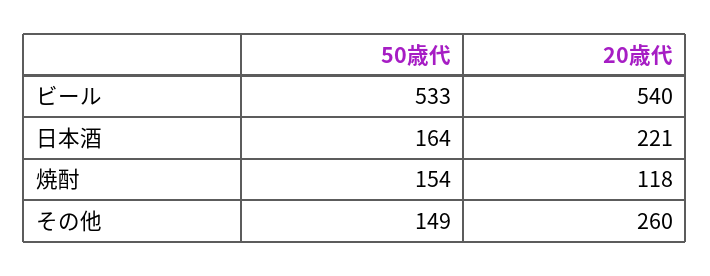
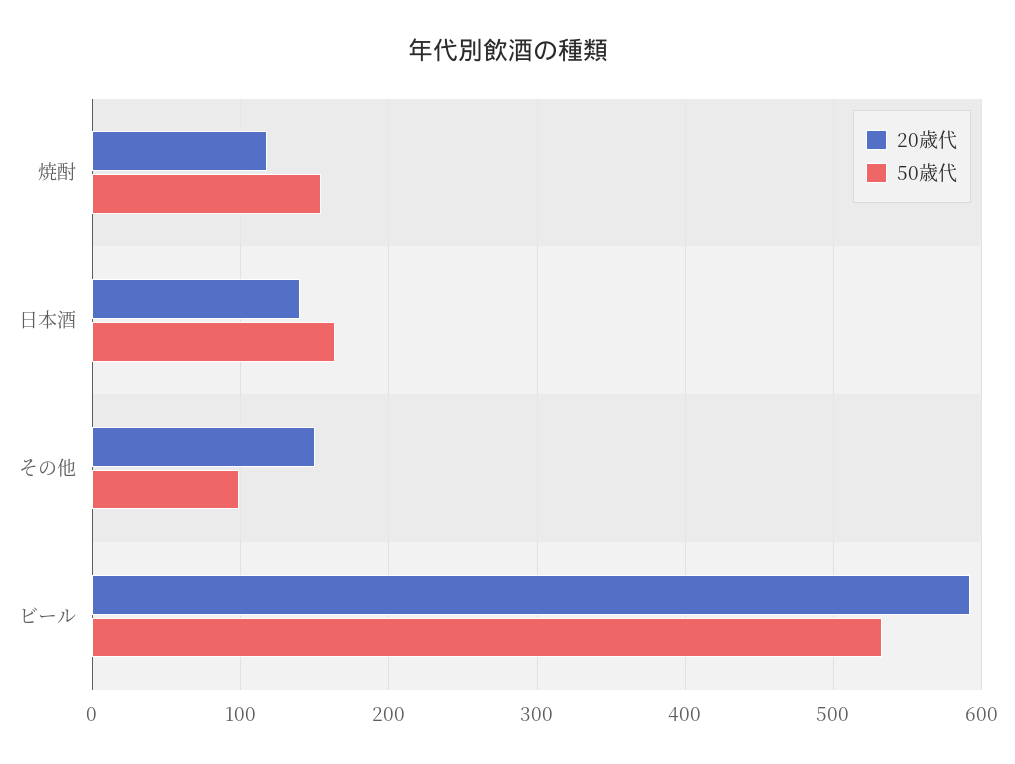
20歳代, ビール: 540 -> 590
20歳代, 日本酒: 221 -> 140
50歳代, その他: 149 -> 100
20歳代, その他: 260 -> 150

